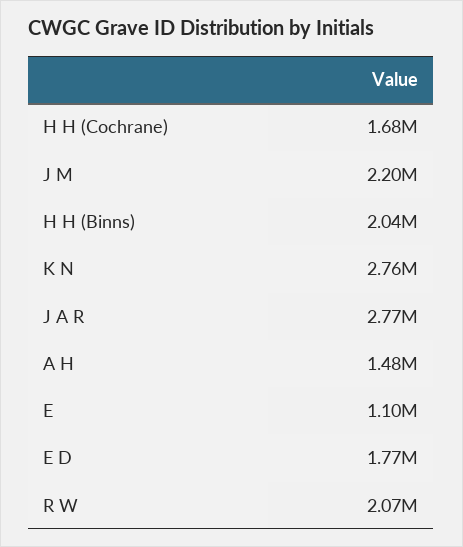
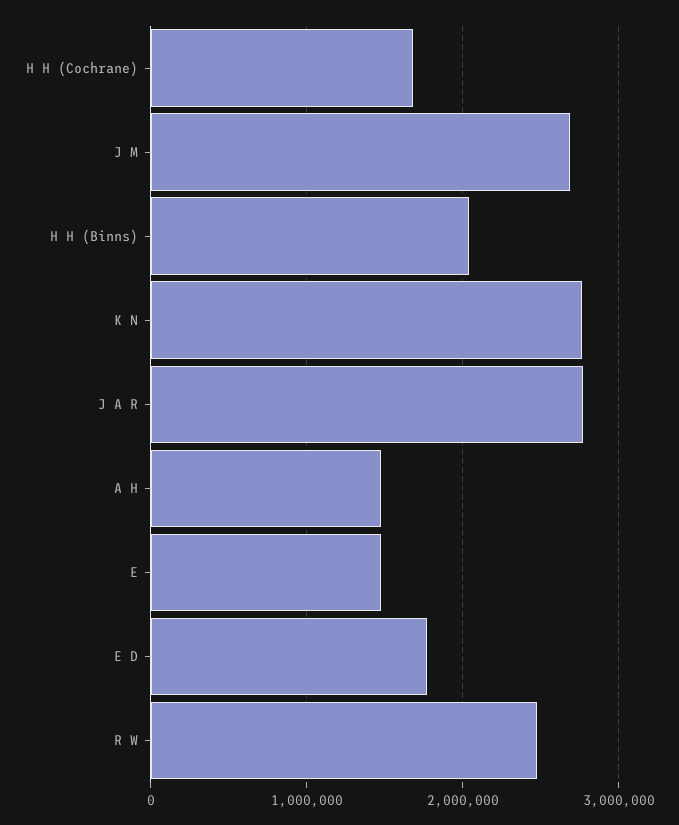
J M: 2200000 -> 2700000
E: 1100000 -> 1500000
R W: 2070000 -> 2500000

